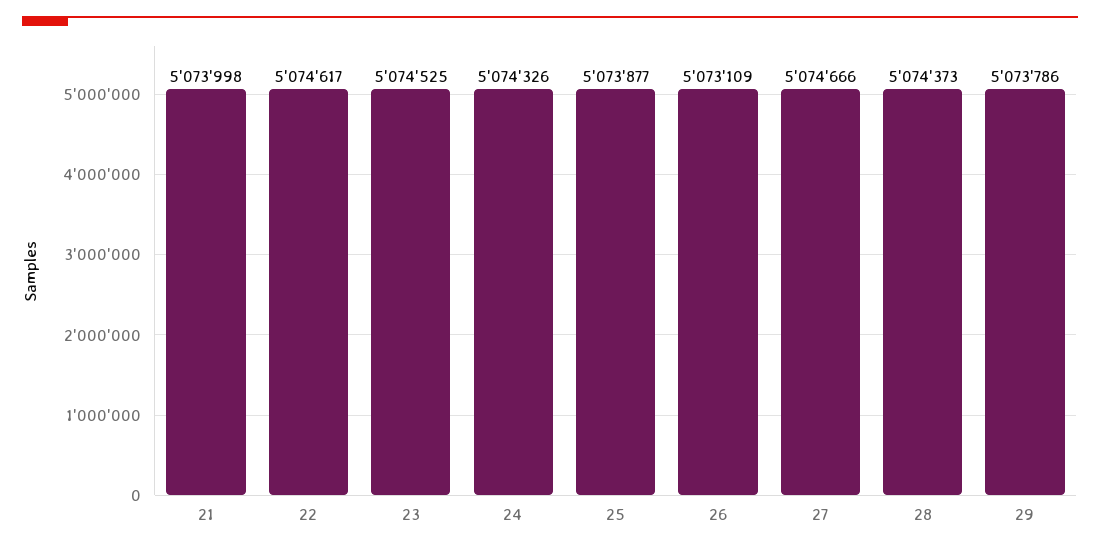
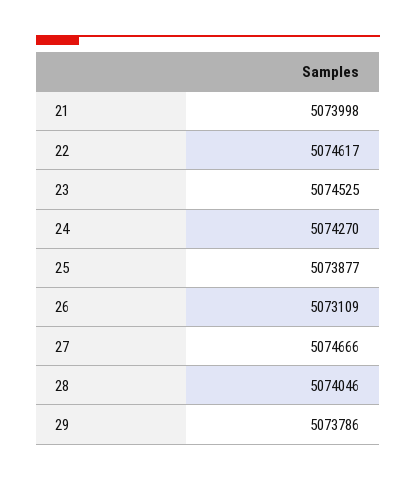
24: 5074326 -> 5074270
28: 5074373 -> 5074046

